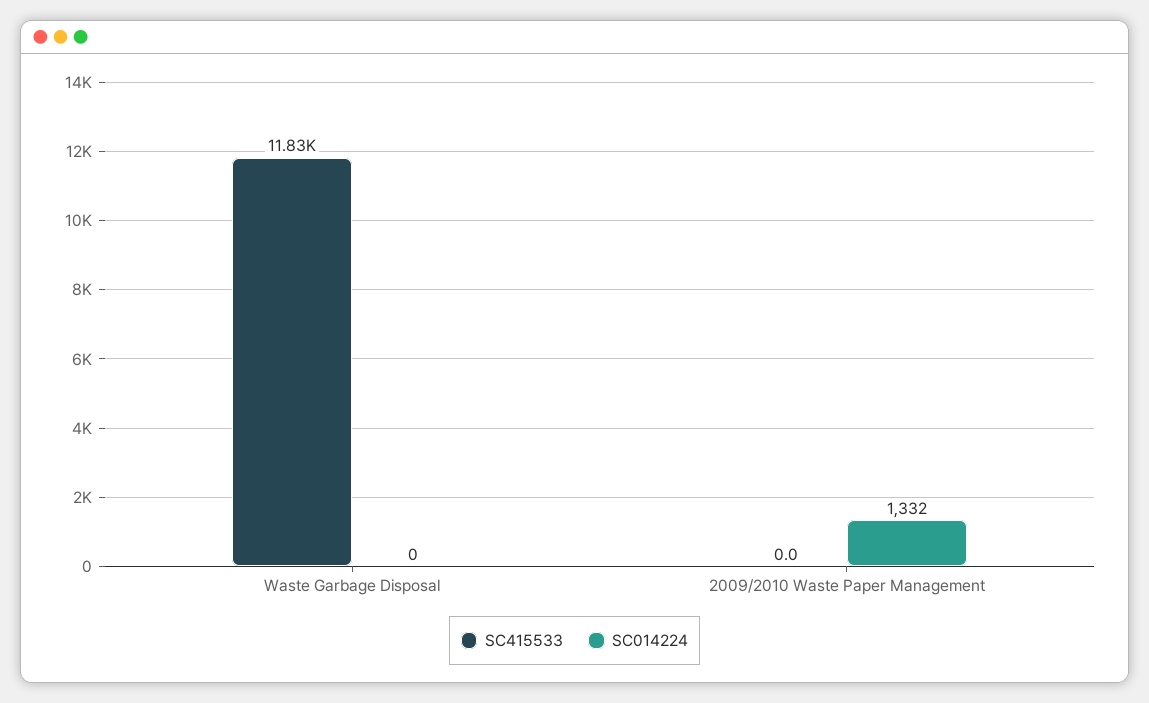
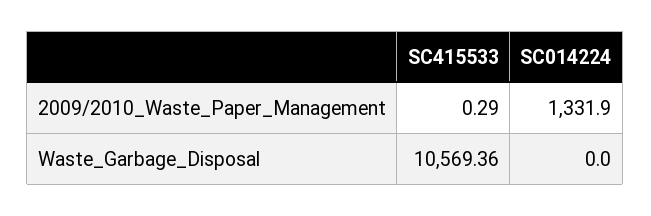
SC415533, Waste Garbage Disposal: 11830 -> 10569.36
SC415533, 2009/2010 Waste Paper Management: 0 -> 0.29

